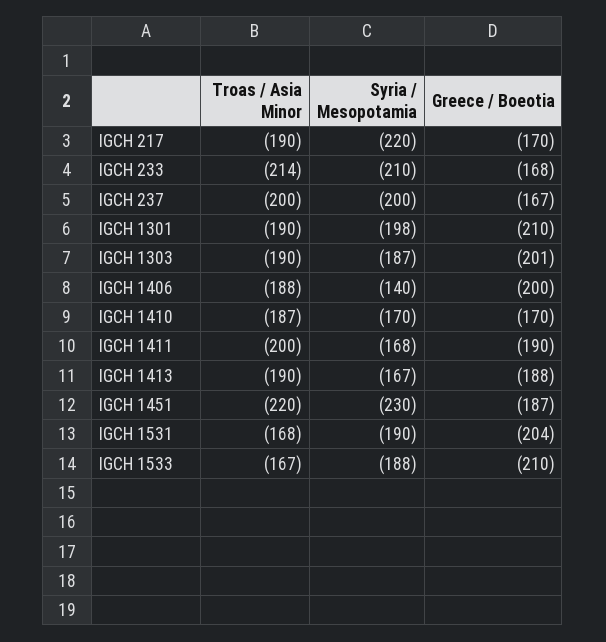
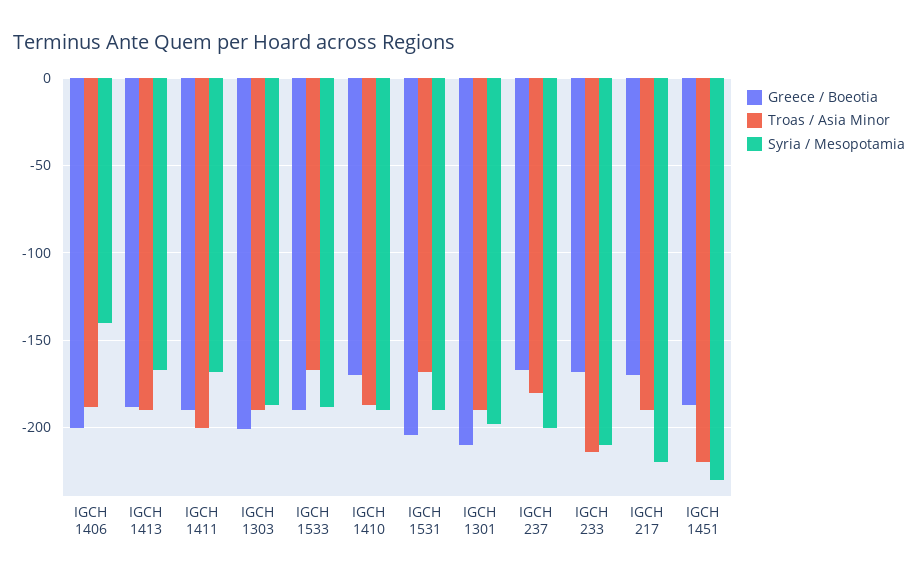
Troas / Asia Minor, IGCH 237: -200 -> -180
Syria / Mesopotamia, IGCH 1410: -170 -> -190
Greece / Boeotia, IGCH 1533: -210 -> -190

